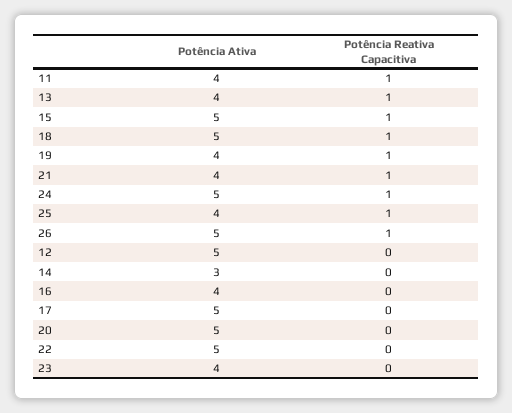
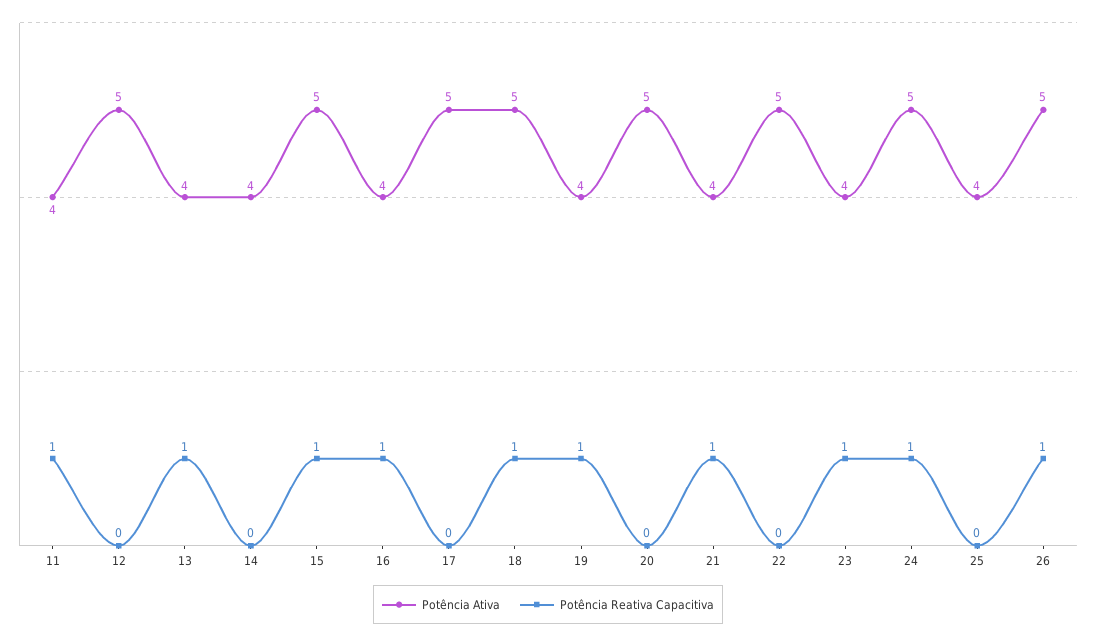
Potência Reativa Capacitiva, 25: 1 -> 0
Potência Ativa, 14: 3 -> 4
Potência Reativa Capacitiva, 16: 0 -> 1
Potência Reativa Capacitiva, 23: 0 -> 1

